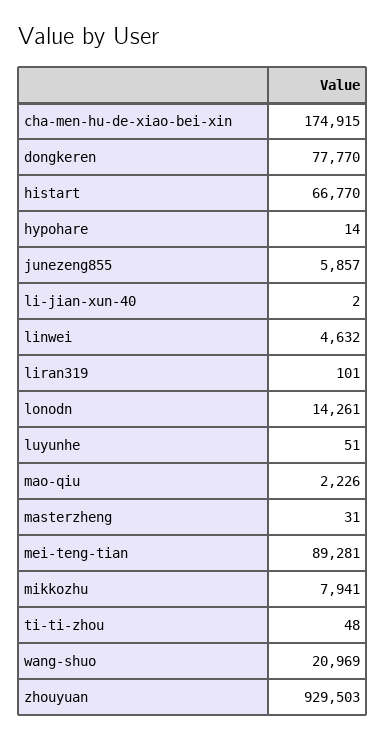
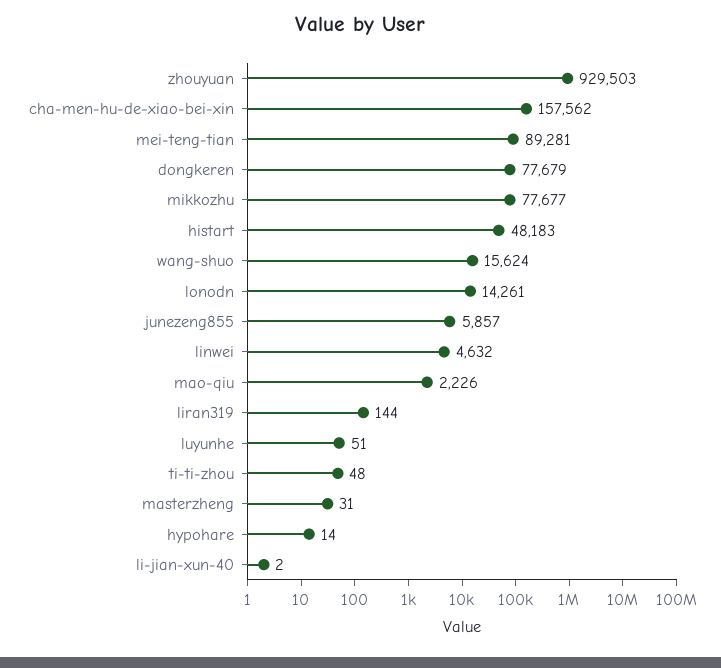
cha-men-hu-de-xiao-bei-xin: 174915 -> 157562
dongkeren: 77770 -> 77679
histart: 66770 -> 48183
liran319: 101 -> 144
mikkozhu: 7941 -> 77677
wang-shuo: 20969 -> 15624

